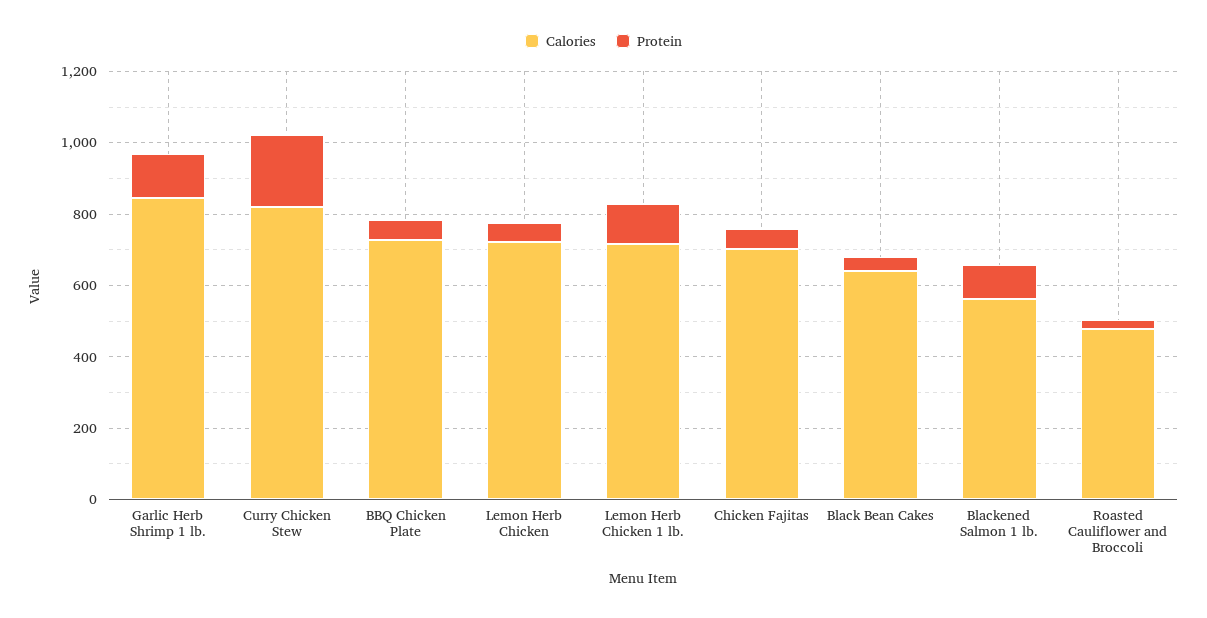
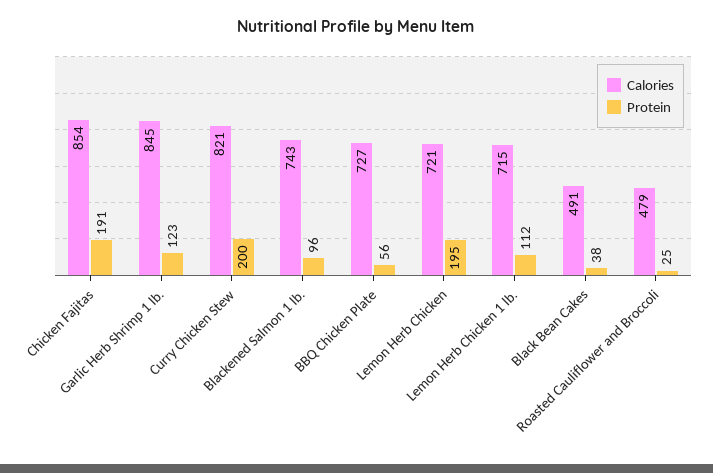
Protein, Lemon Herb Chicken: 50 -> 195
Calories, Chicken Fajitas: 700 -> 854
Protein, Chicken Fajitas: 50 -> 191
Calories, Black Bean Cakes: 650 -> 491
Calories, Blackened Salmon 1 lb.: 550 -> 743

